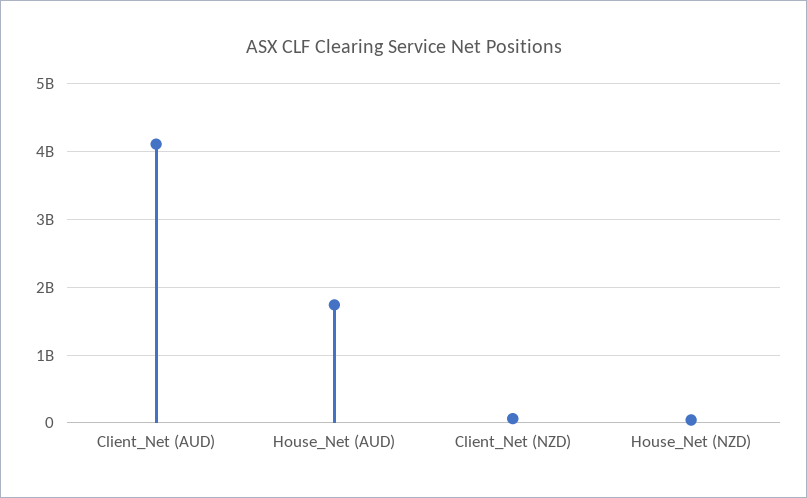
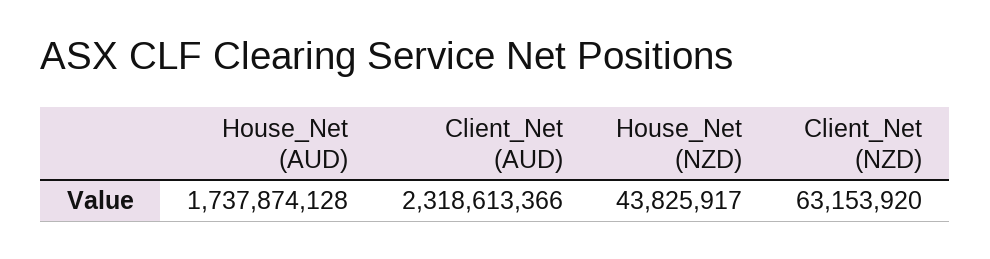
Client_Net (AUD): 4100000000 -> 2318613366

